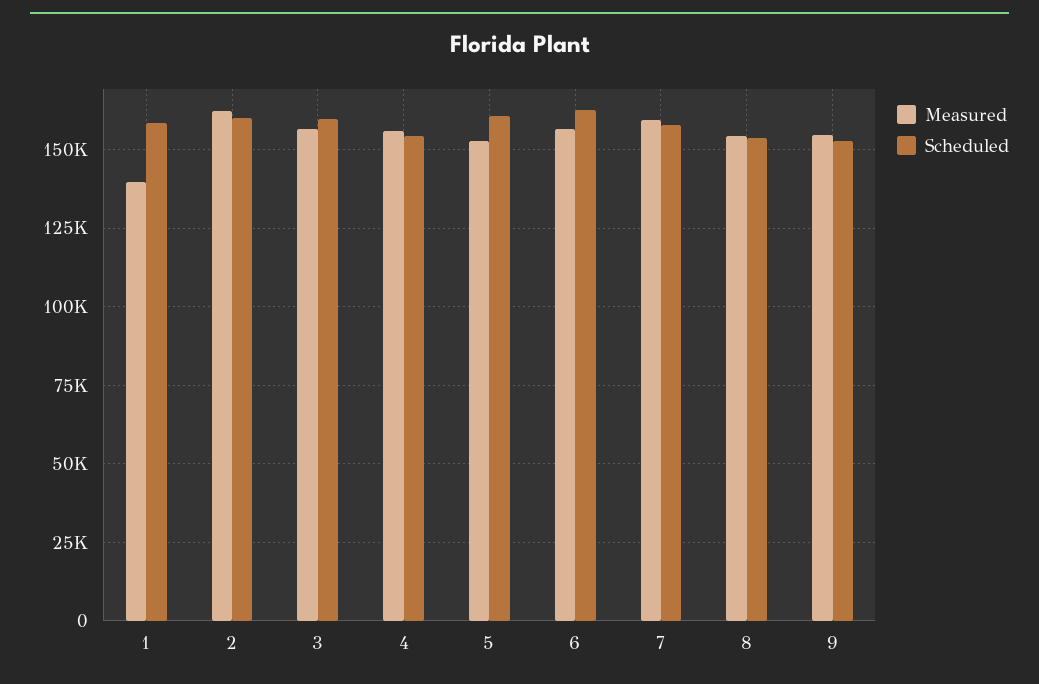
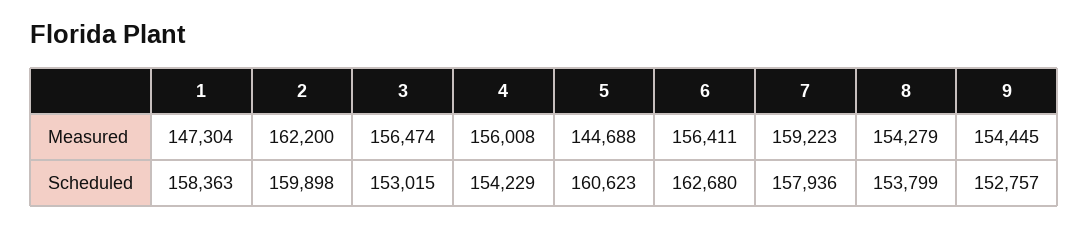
Measured, 1: 140000 -> 147304
Scheduled, 3: 160000 -> 153015
Measured, 5: 152500 -> 144688

